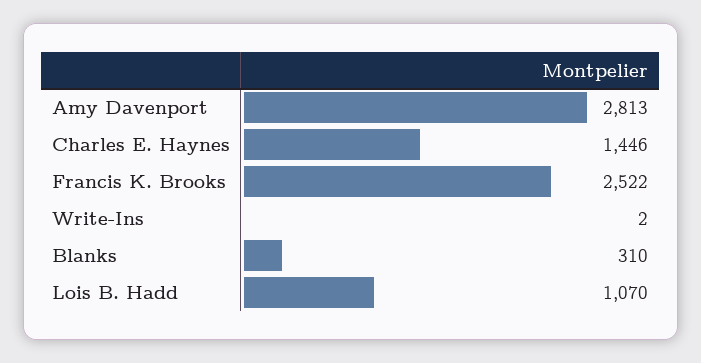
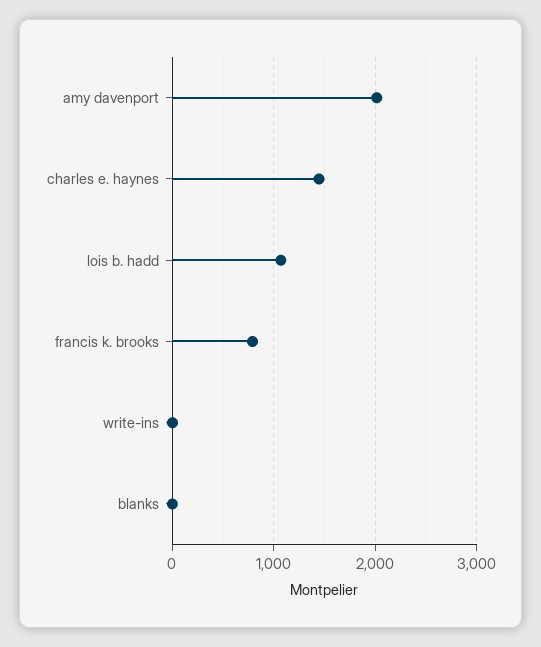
Amy Davenport: 2813 -> 2000
Francis K. Brooks: 2522 -> 800
Blanks: 310 -> 0

